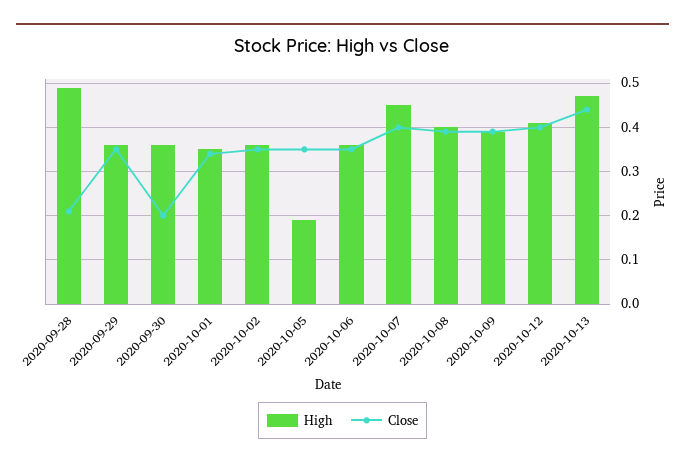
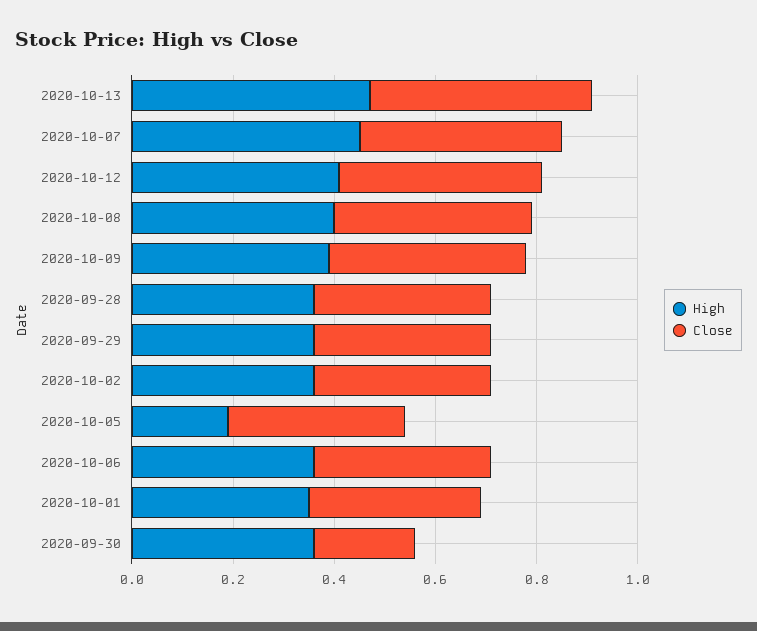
High, 2020-09-28: 0.5 -> 0.35
Close, 2020-09-28: 0.2 -> 0.35

